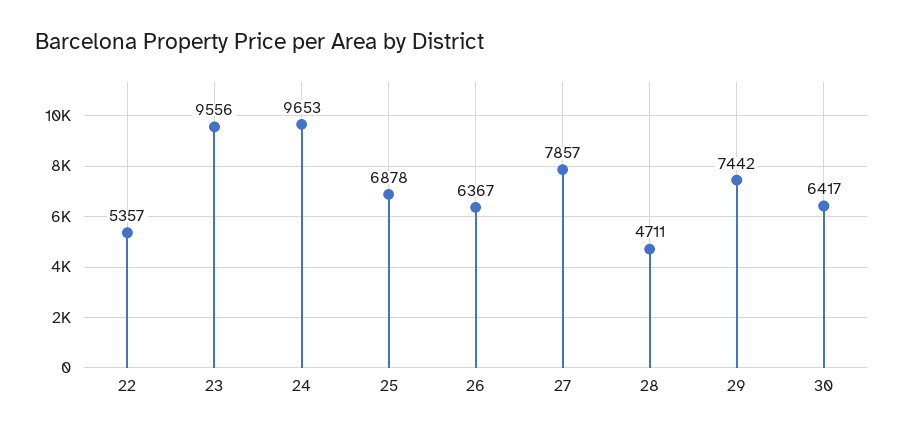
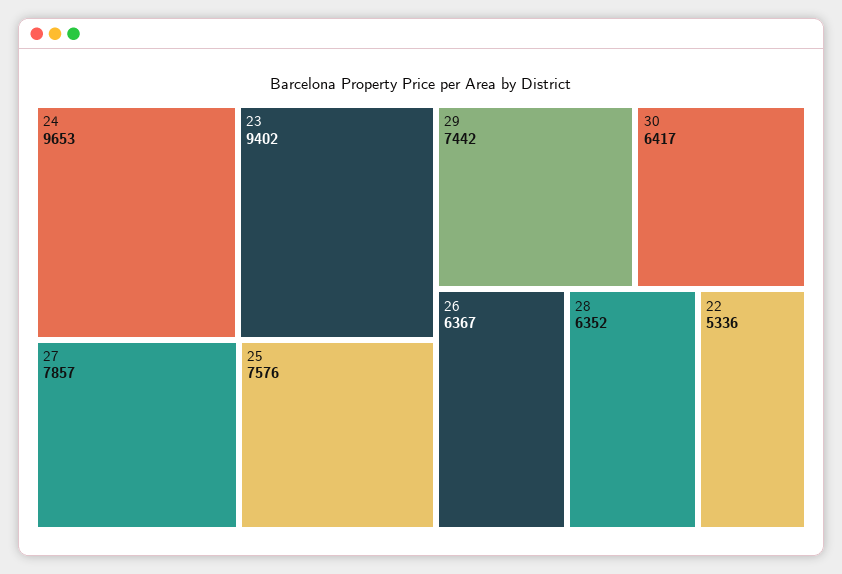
22: 5357 -> 5336
23: 9556 -> 9402
25: 6878 -> 7576
28: 4711 -> 6352

